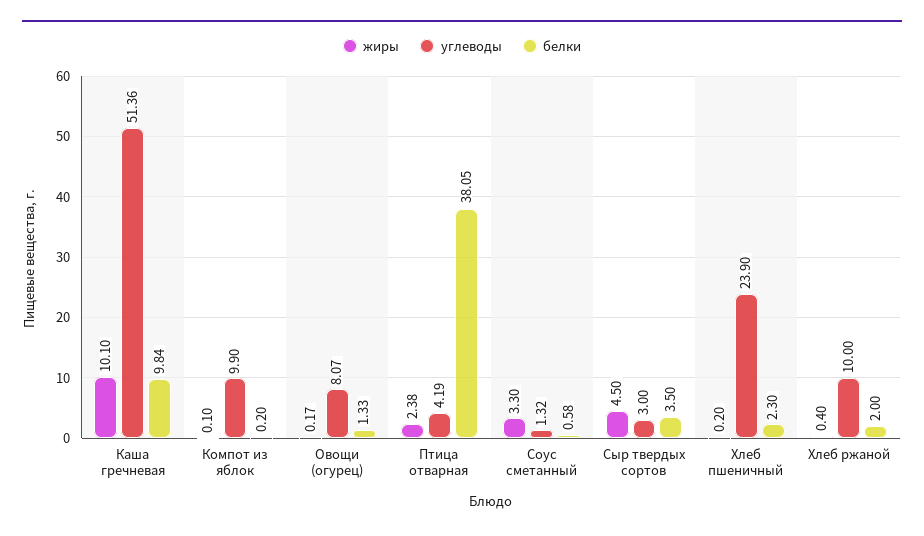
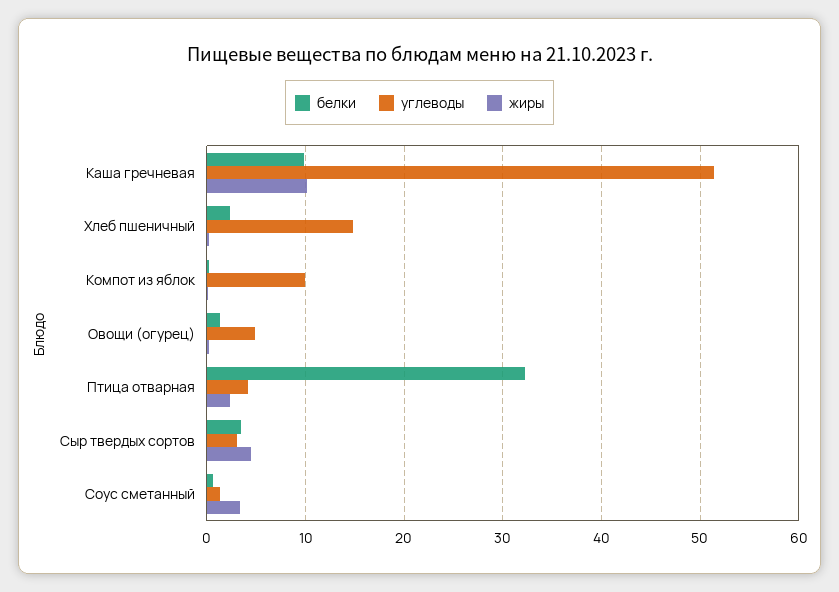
углеводы, Овощи (огурец): 8.07 -> 5
белки, Птица отварная: 38.05 -> 32
углеводы, Хлеб пшеничный: 23.9 -> 15
жиры, Хлеб ржаной: 0.4 -> none
углеводы, Хлеб ржаной: 10 -> none
белки, Хлеб ржаной: 2 -> none

